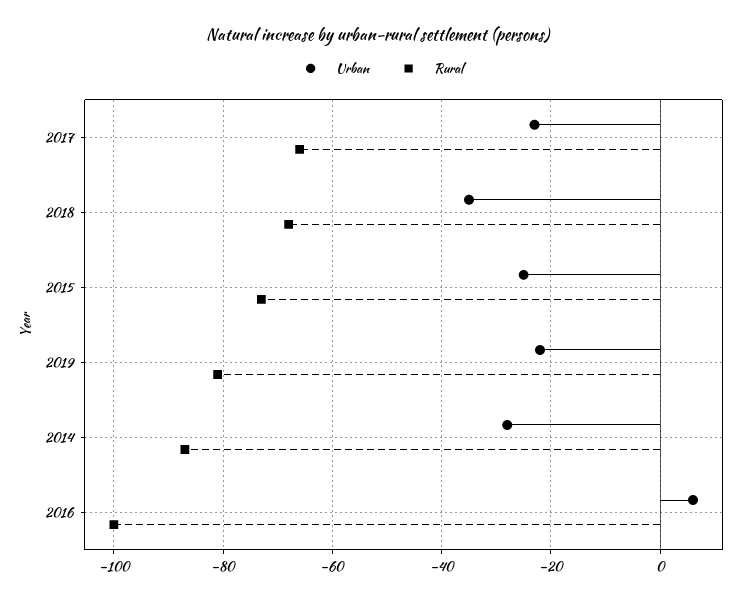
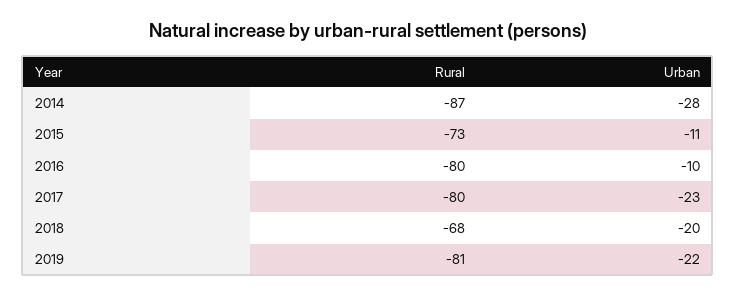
Rural, 2017: -65 -> -80
Urban, 2018: -35 -> -20
Urban, 2015: -25 -> -11
Urban, 2016: 5 -> -10
Rural, 2016: -100 -> -80

